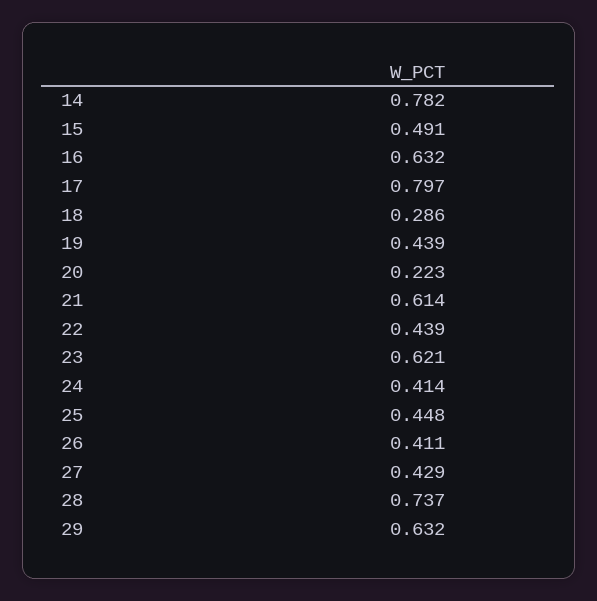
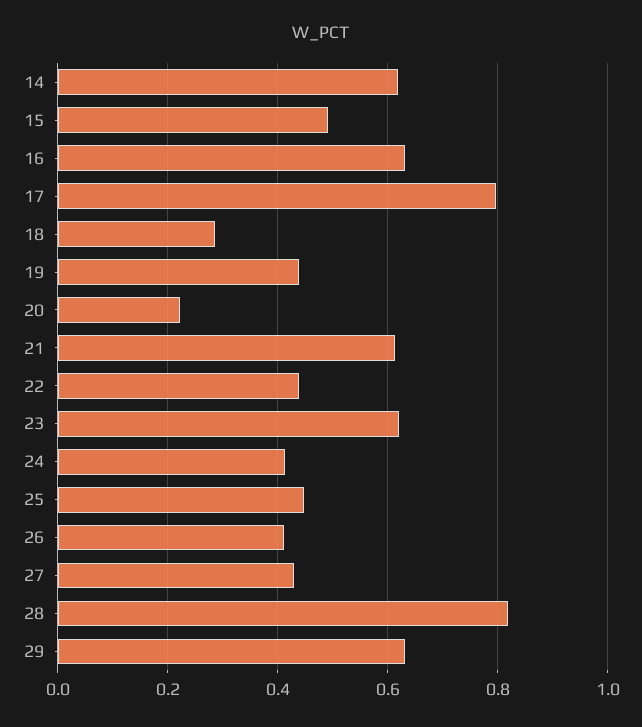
14: 0.782 -> 0.62
28: 0.737 -> 0.82

